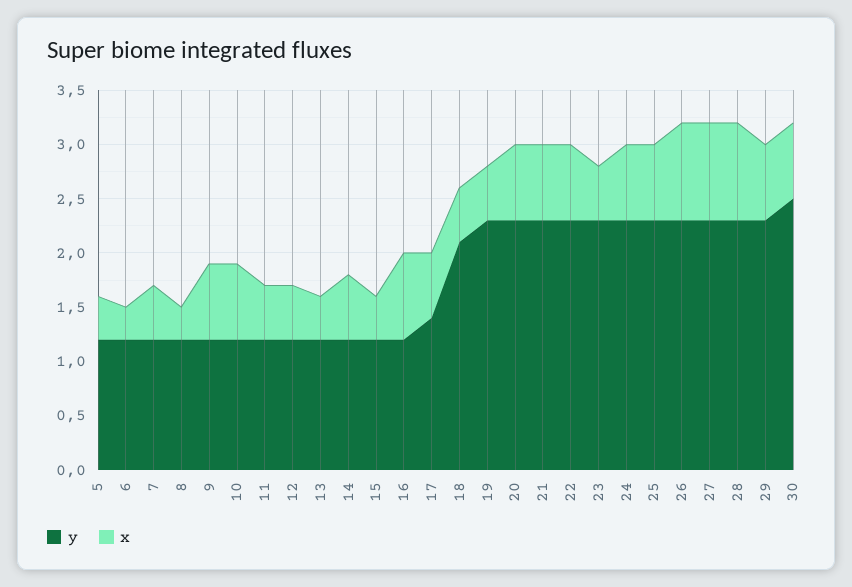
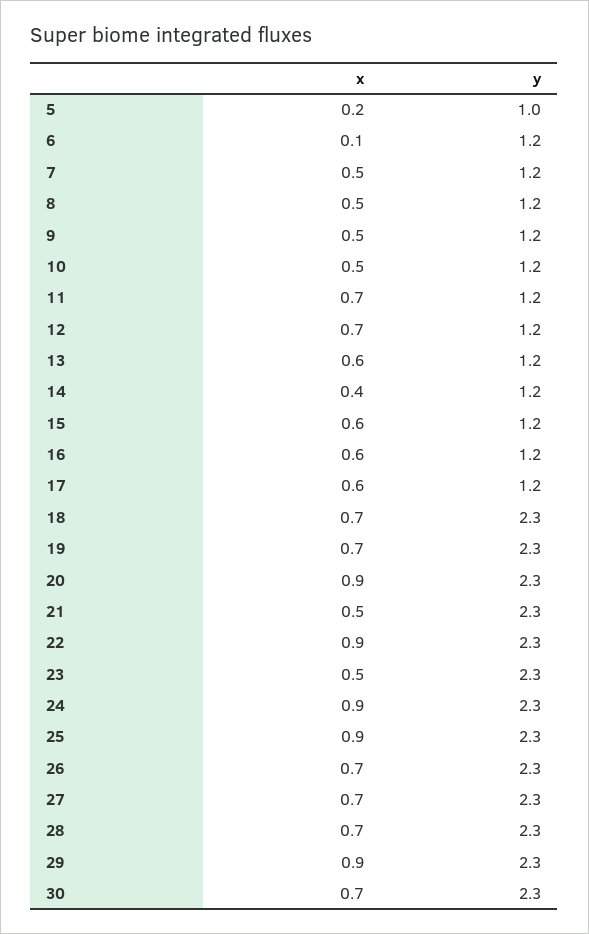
y, 5: 1.2 -> 1
x, 5: 0.4 -> 0.2
x, 6: 0.3 -> 0.1
x, 8: 0.3 -> 0.5
x, 9: 0.7 -> 0.5
x, 10: 0.7 -> 0.5
x, 11: 0.5 -> 0.7
x, 12: 0.5 -> 0.7
x, 13: 0.4 -> 0.6
x, 14: 0.6 -> 0.4
x, 15: 0.4 -> 0.6
x, 16: 0.8 -> 0.6
y, 17: 1.4 -> 1.2
y, 18: 2.1 -> 2.3
x, 18: 0.5 -> 0.7
x, 19: 0.5 -> 0.7
x, 20: 0.7 -> 0.9
x, 21: 0.7 -> 0.5
x, 22: 0.7 -> 0.9
x, 24: 0.7 -> 0.9
x, 25: 0.7 -> 0.9
x, 26: 0.9 -> 0.7
x, 27: 0.9 -> 0.7
x, 28: 0.9 -> 0.7
x, 29: 0.7 -> 0.9
y, 30: 2.5 -> 2.3

